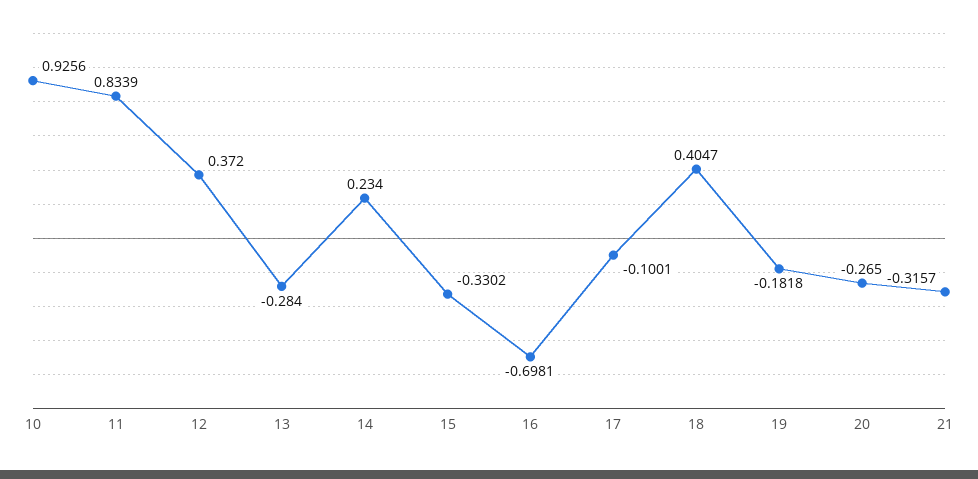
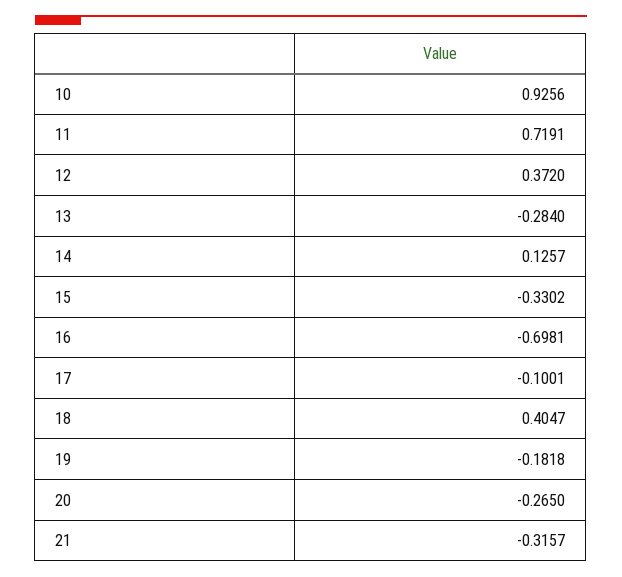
11: 0.8339 -> 0.7191
14: 0.234 -> 0.1257

